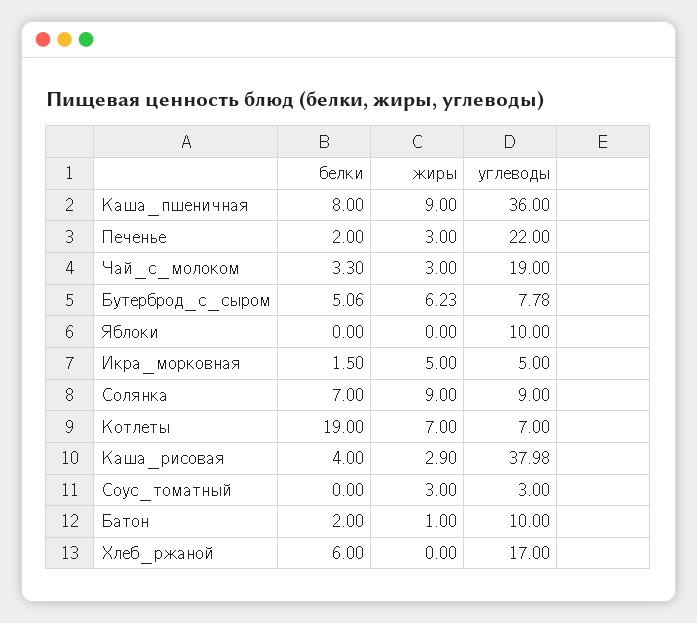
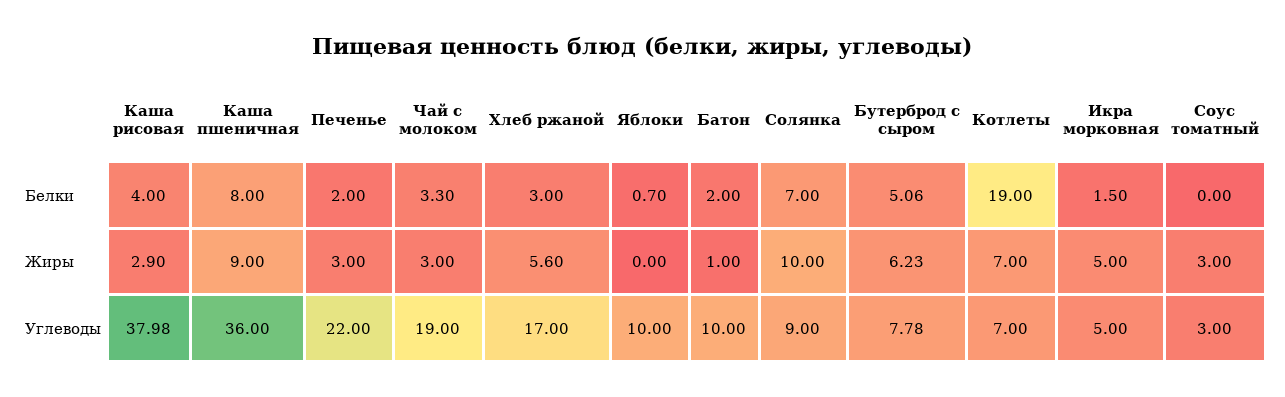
белки, Яблоки: 0 -> 0.7
жиры, Солянка: 9 -> 10
белки, Хлеб_ржаной: 6 -> 3
жиры, Хлеб_ржаной: 0 -> 5.6

